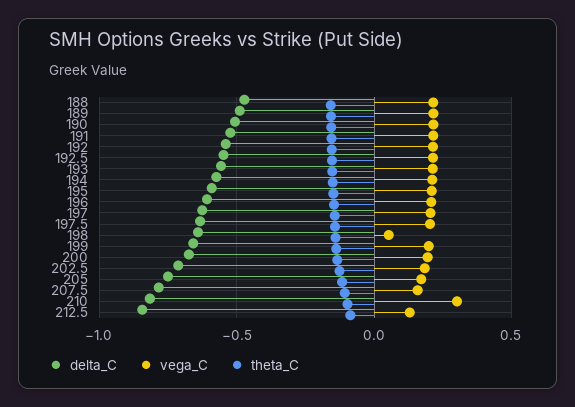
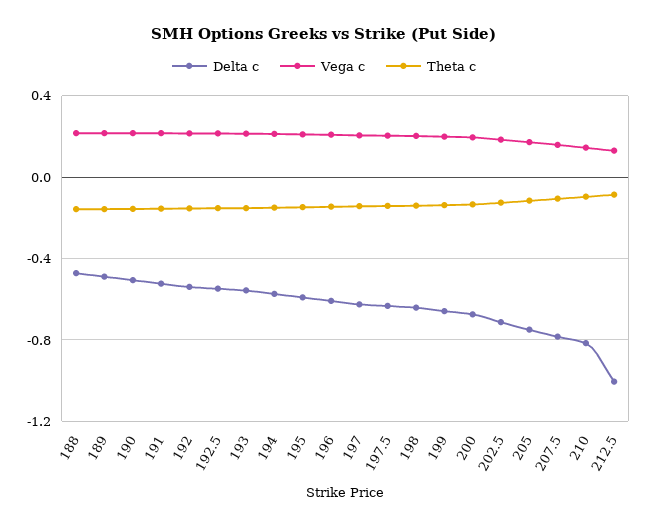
vega_C, 198: 0.05 -> 0.2
vega_C, 210: 0.3 -> 0.15
delta_C, 212.5: -0.85 -> -1

